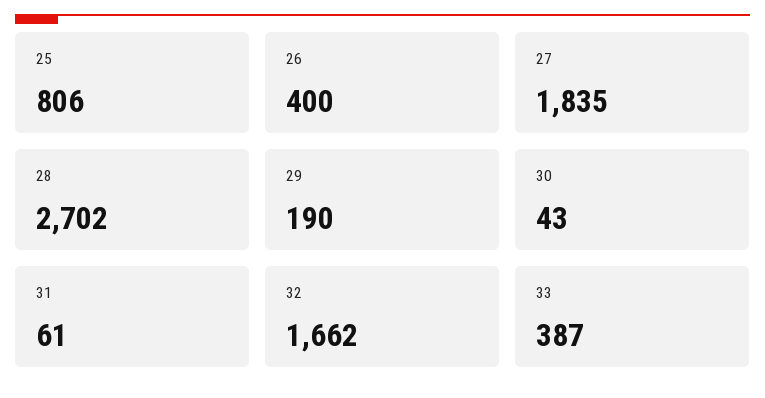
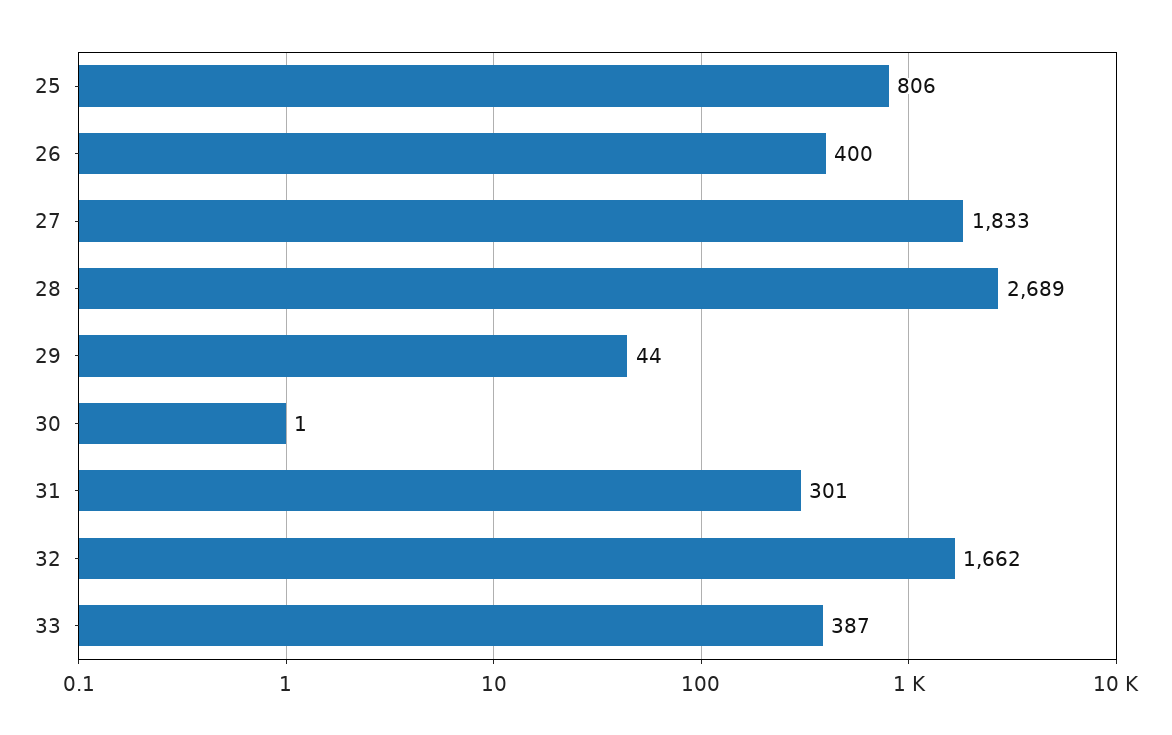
27: 1835 -> 1833
28: 2702 -> 2689
29: 190 -> 44
30: 43 -> 1
31: 61 -> 301

